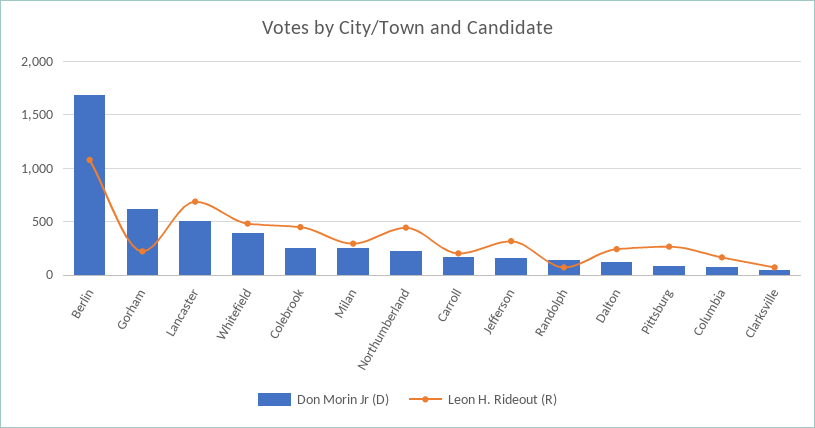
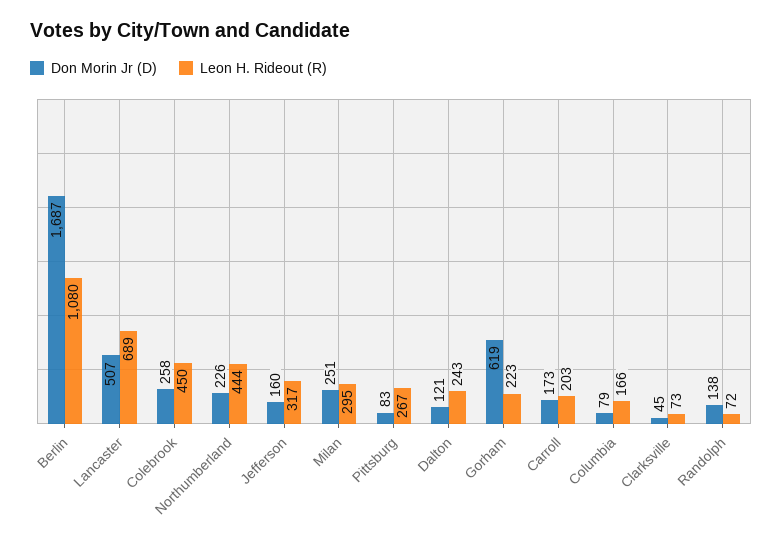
Don Morin Jr (D), Whitefield: 400 -> none
Leon H. Rideout (R), Whitefield: 500 -> none

